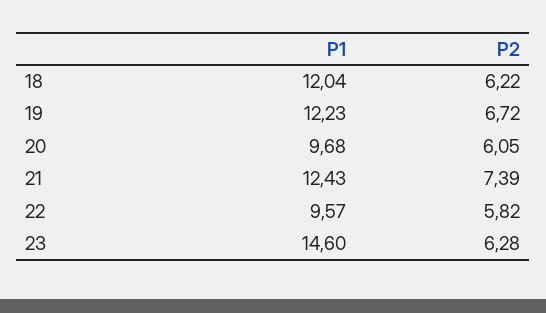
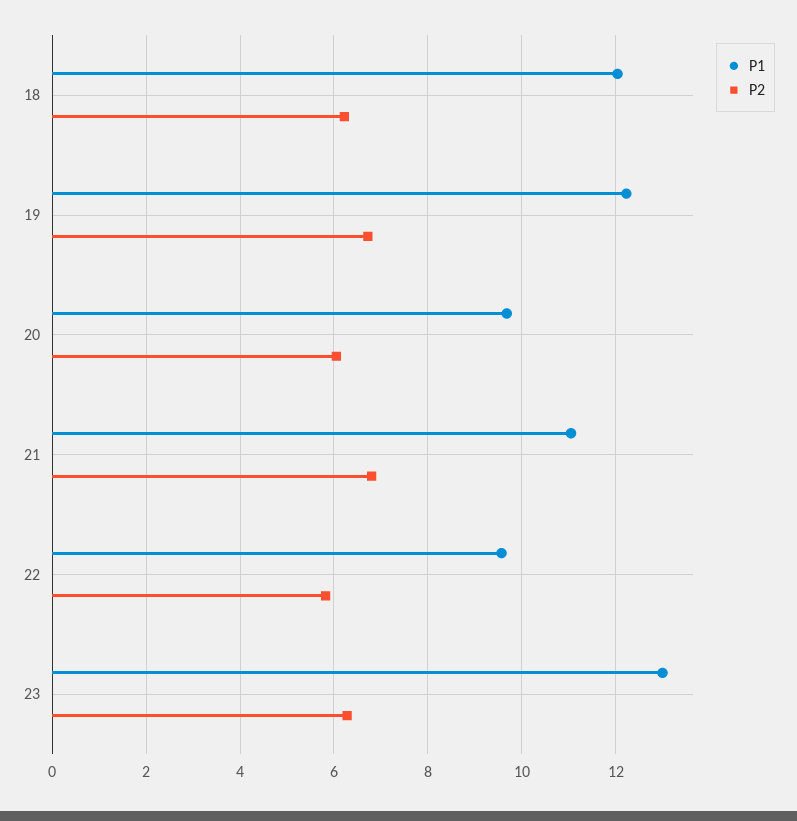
P1, 21: 12.43 -> 11
P2, 21: 7.39 -> 6.8
P1, 23: 14.6 -> 13

